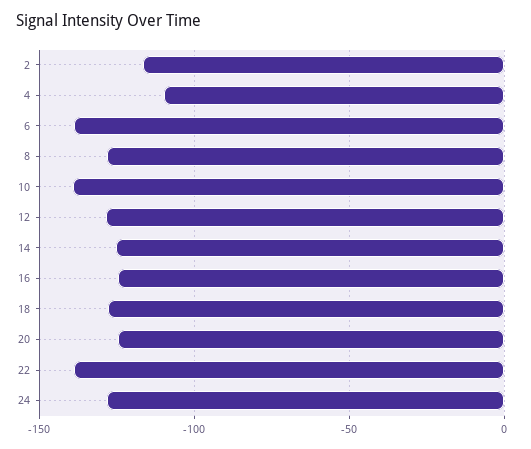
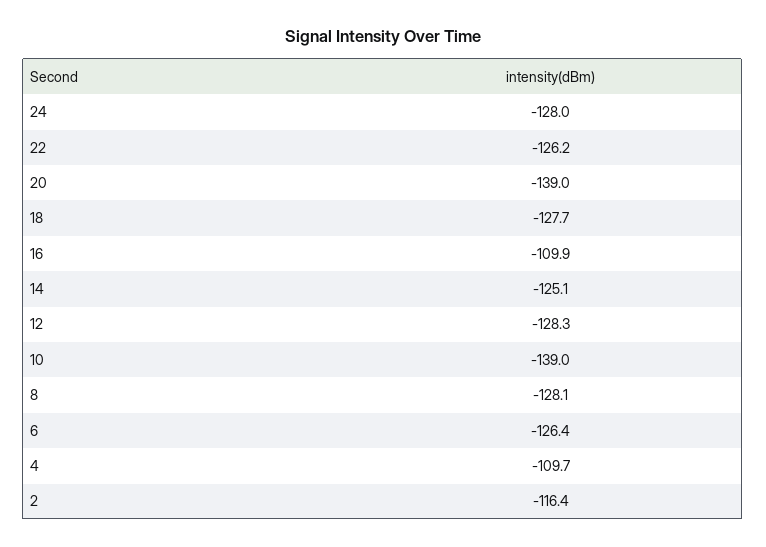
6: -140 -> -126.4
16: -125 -> -109.9
20: -125 -> -139
22: -140 -> -126.2

